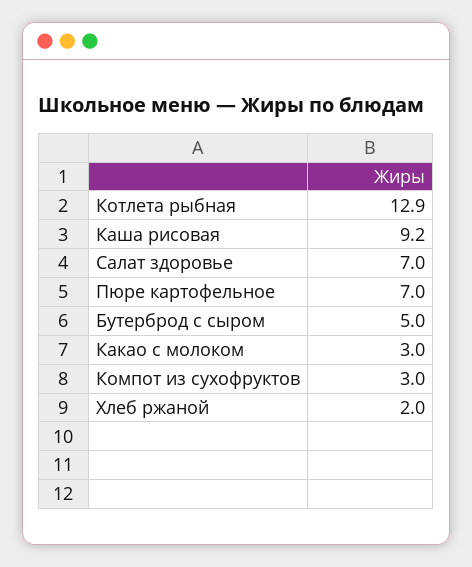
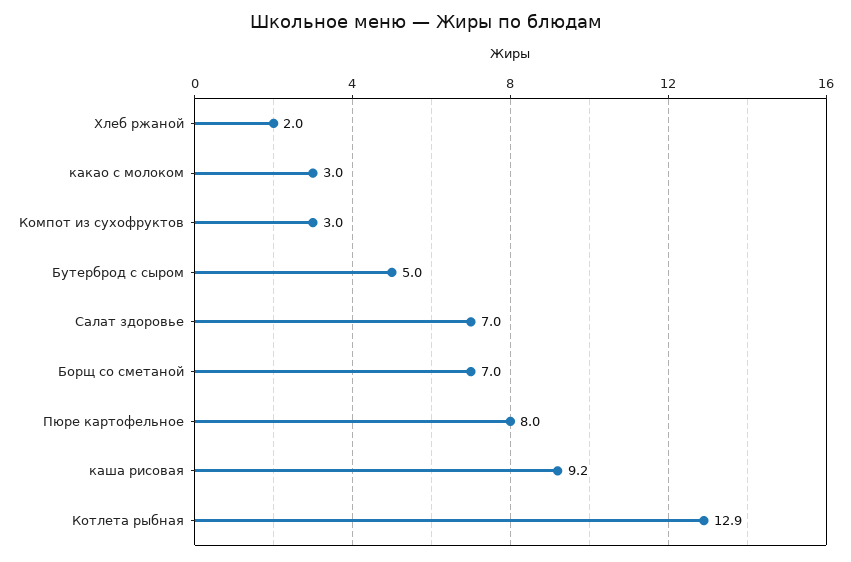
Пюре картофельное: 7 -> 8
Борщ со сметаной: none -> 7

